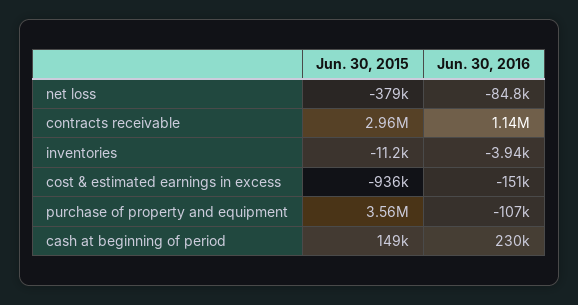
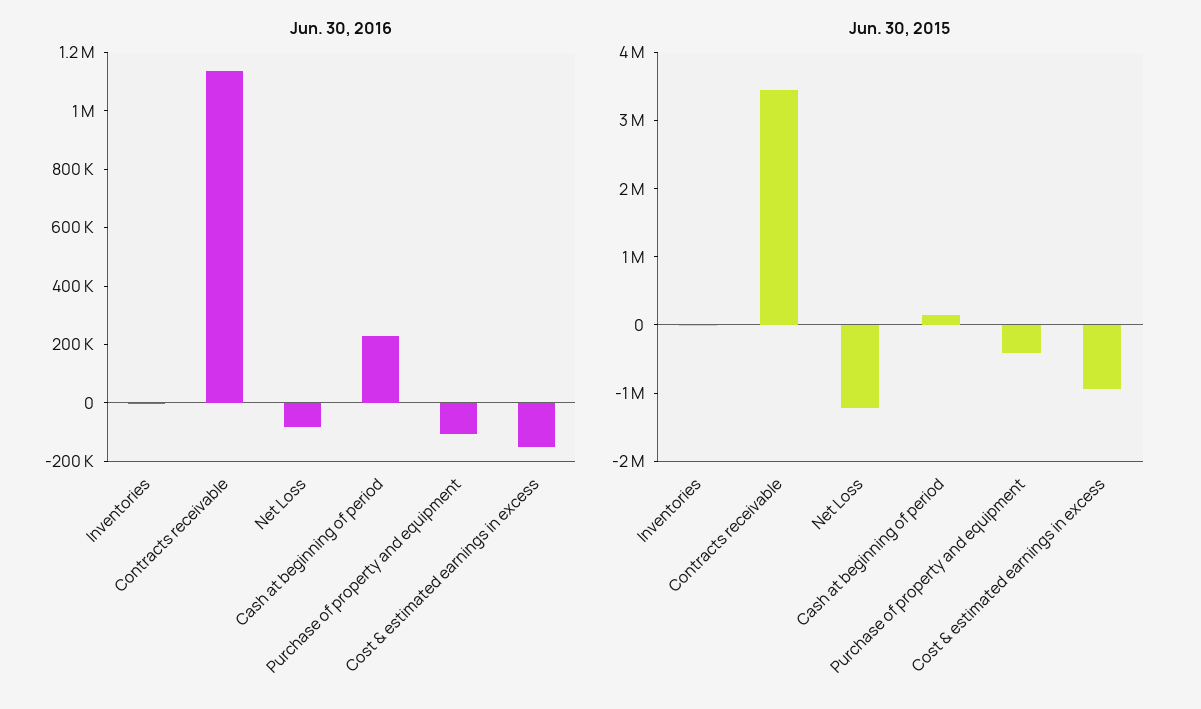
Jun. 30, 2015, net loss: -379000 -> -1200000
Jun. 30, 2015, contracts receivable: 2960000 -> 3400000
Jun. 30, 2015, purchase of property and equipment: 3560000 -> -400000

